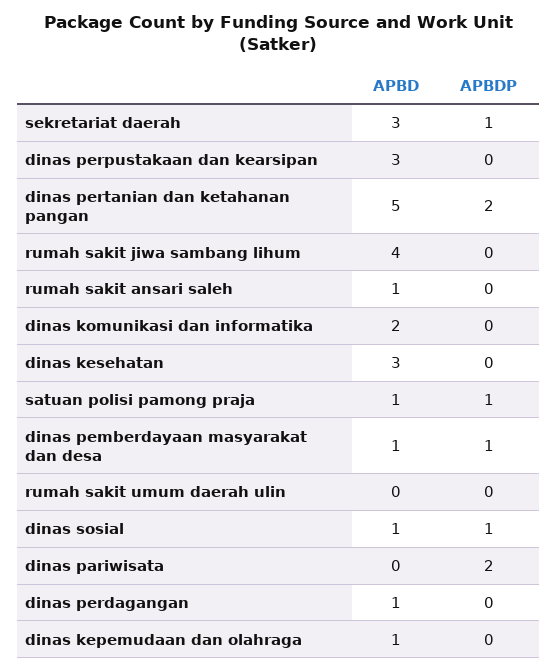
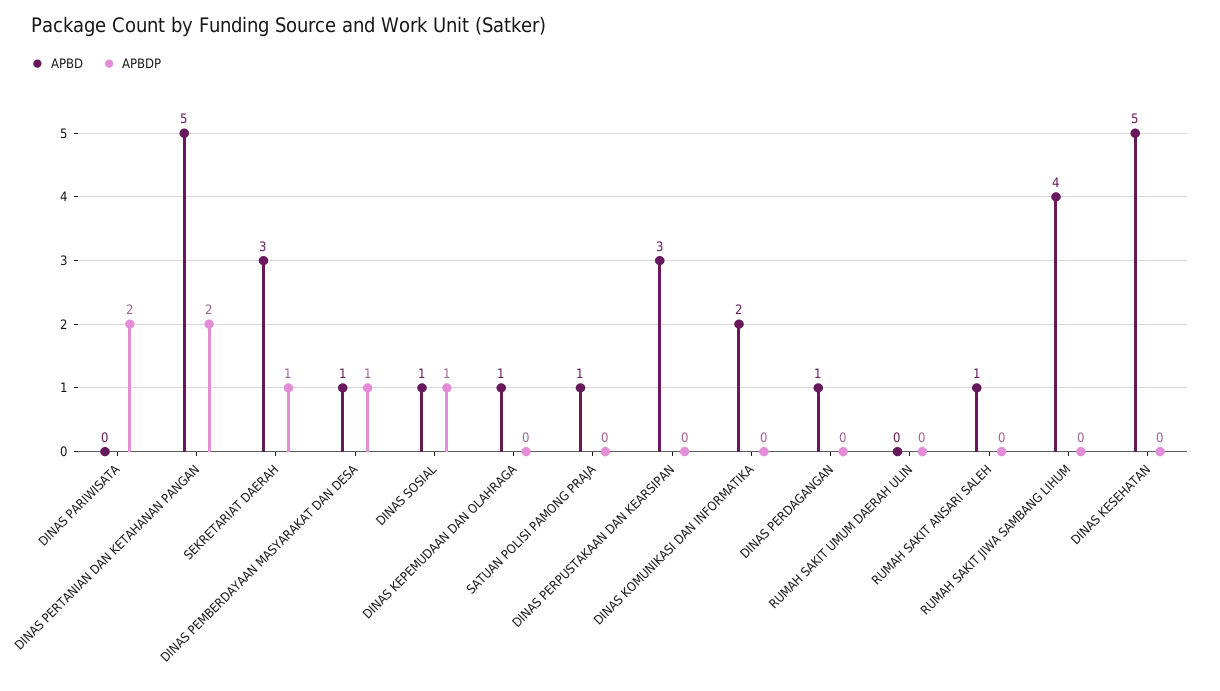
APBD, dinas kesehatan: 3 -> 5
APBDP, satuan polisi pamong praja: 1 -> 0

